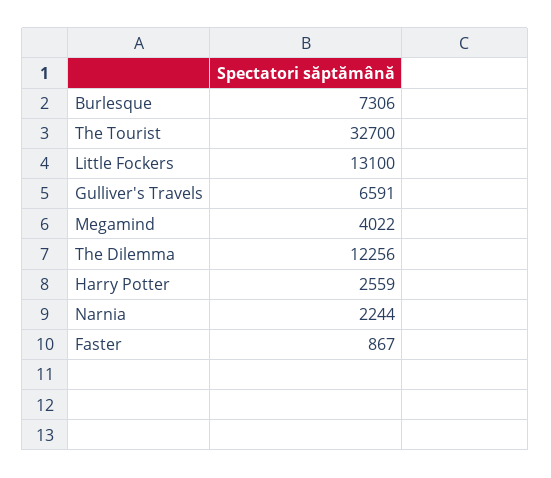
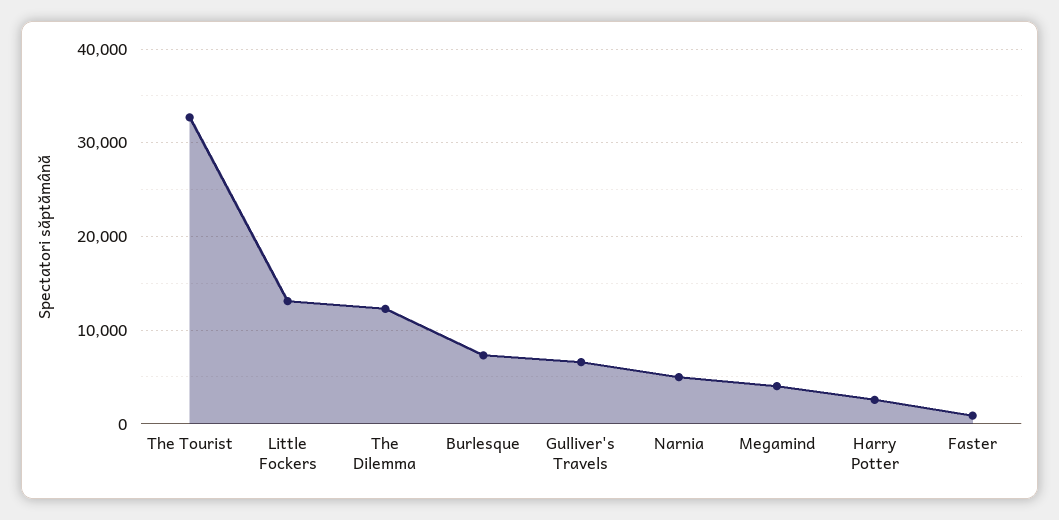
Narnia: 2244 -> 5000

